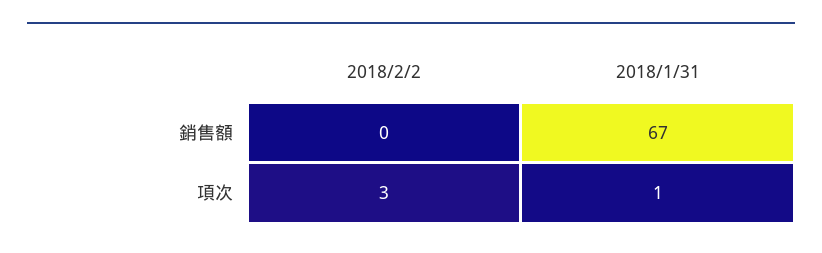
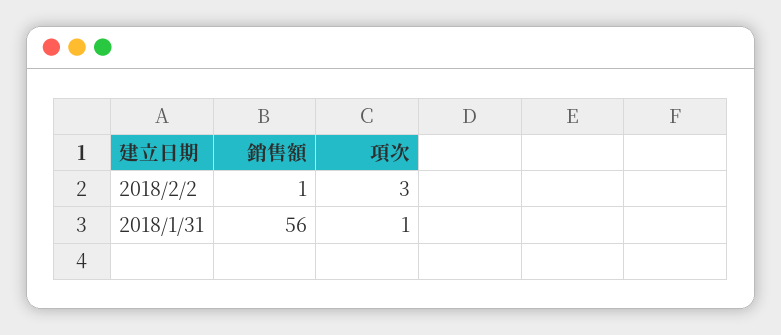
2018/2/2, 銷售額: 0 -> 1
2018/1/31, 銷售額: 67 -> 56

